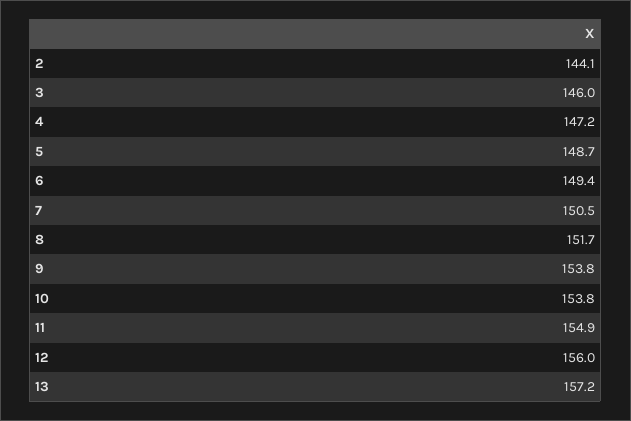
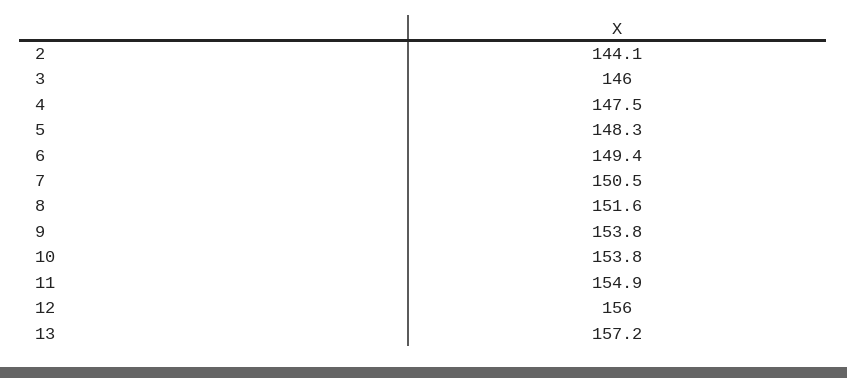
4: 147.2 -> 147.5
5: 148.7 -> 148.3
8: 151.7 -> 151.6

